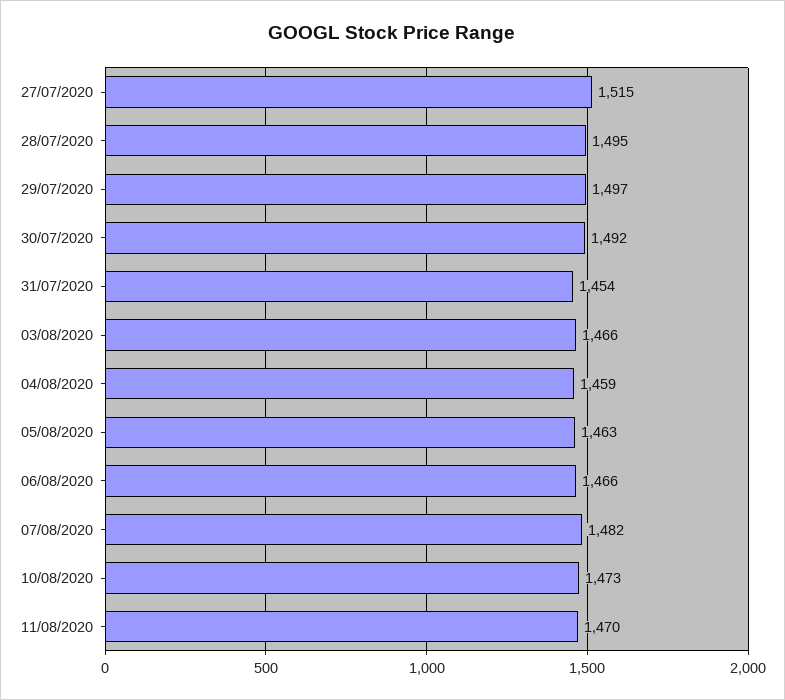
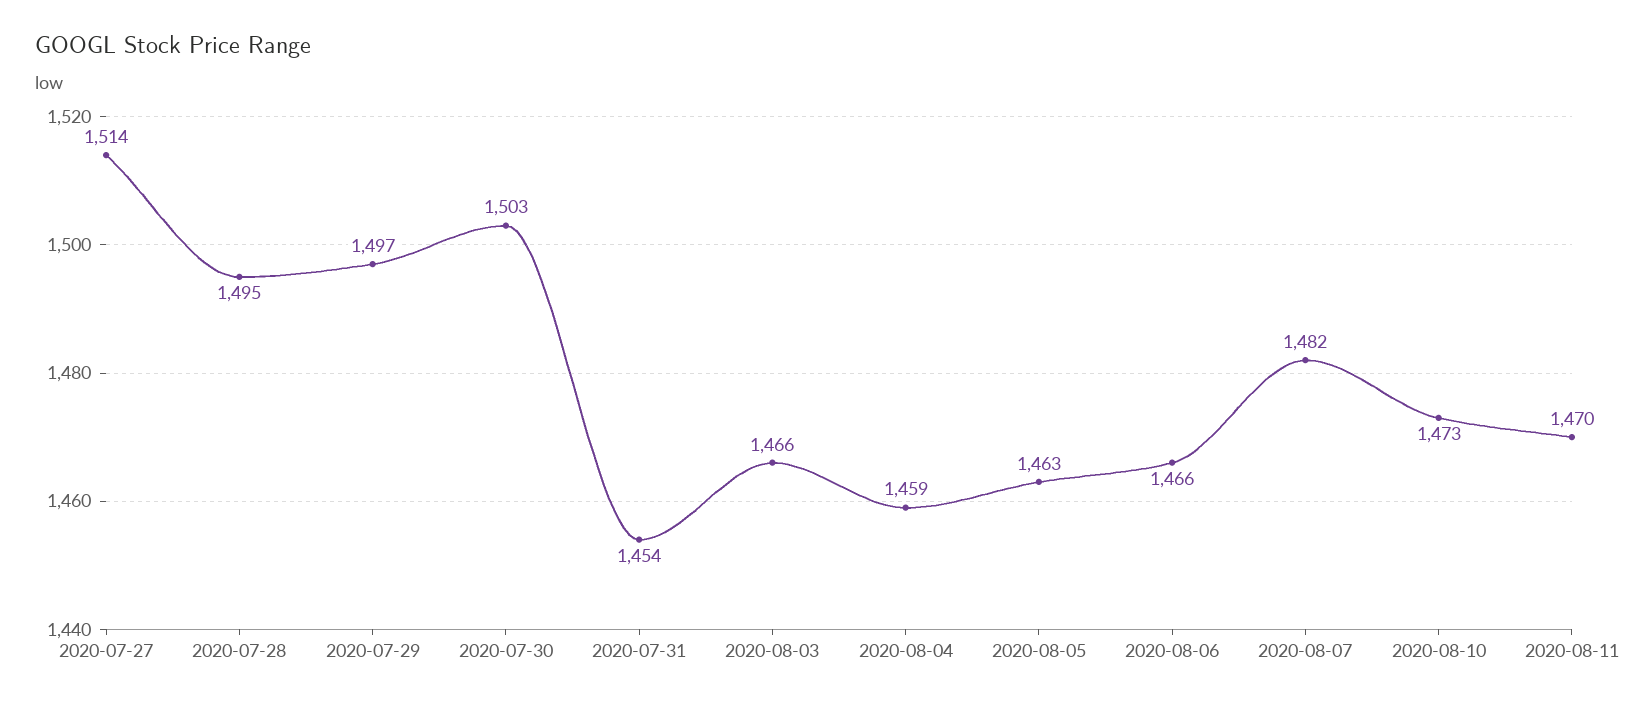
27/07/2020: 1515 -> 1514
30/07/2020: 1492 -> 1503

